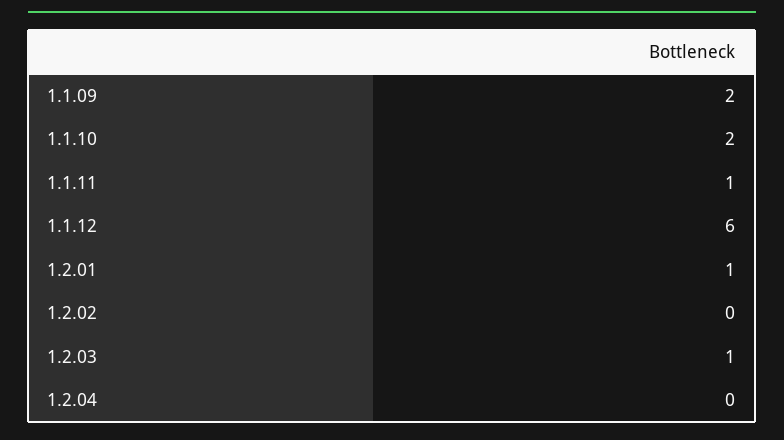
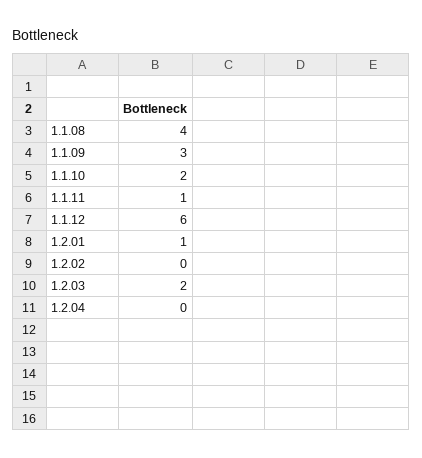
1.1.09: 2 -> 3
1.2.03: 1 -> 2
1.1.08: none -> 4

